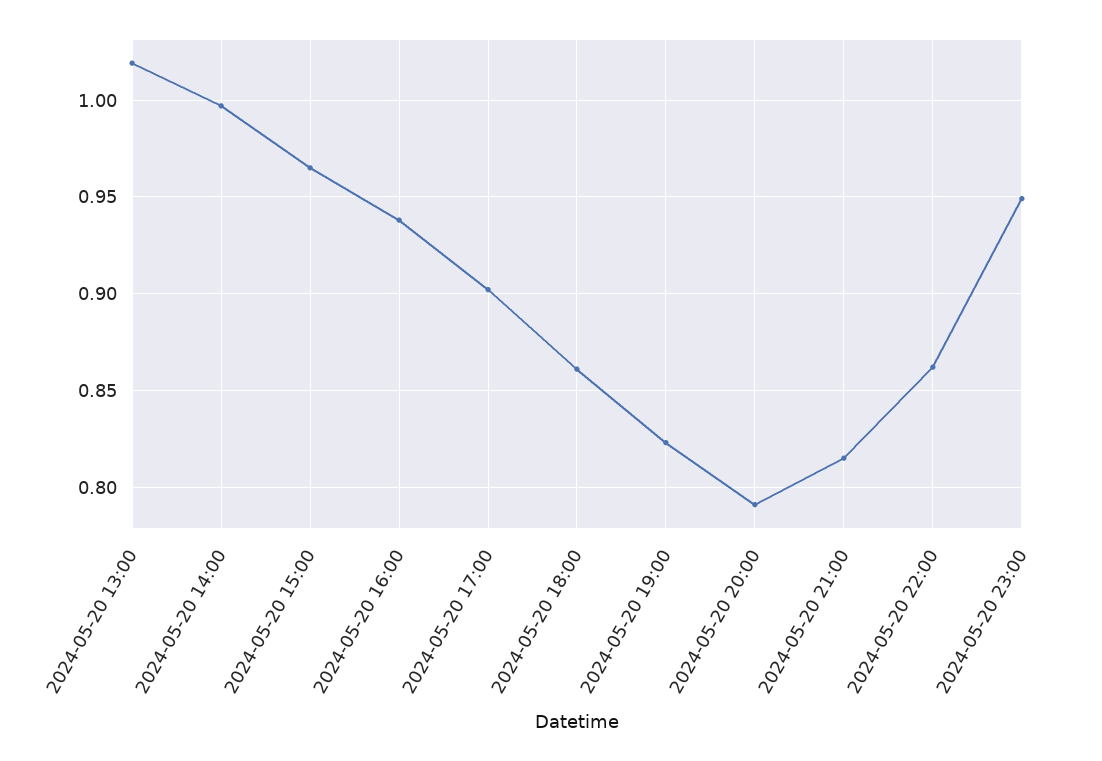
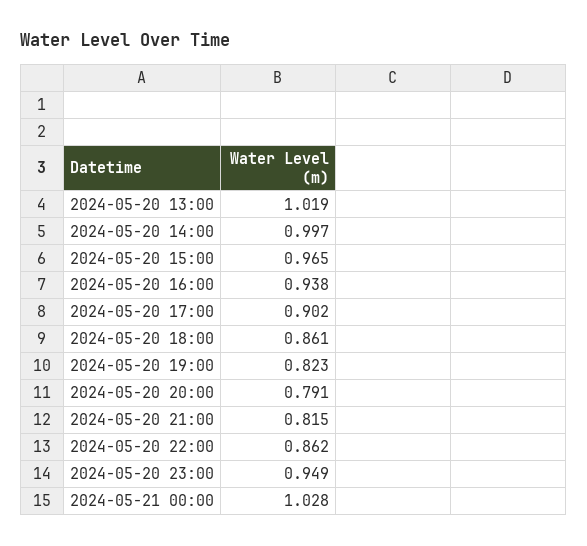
2024-05-21 00:00: none -> 1.028

